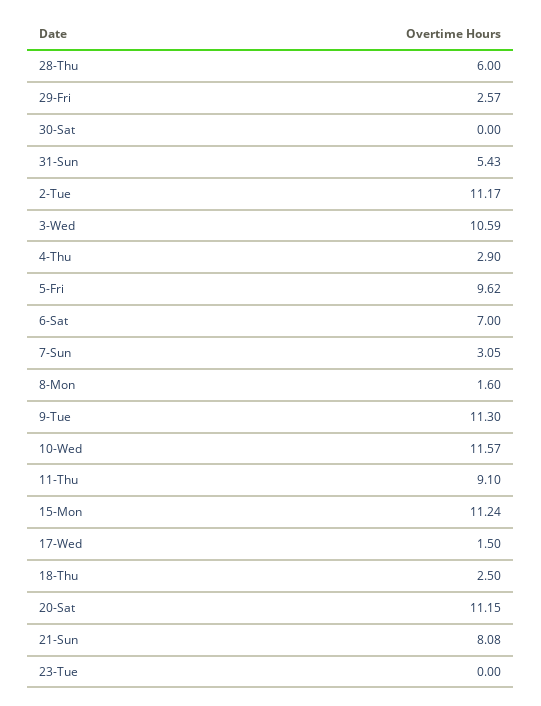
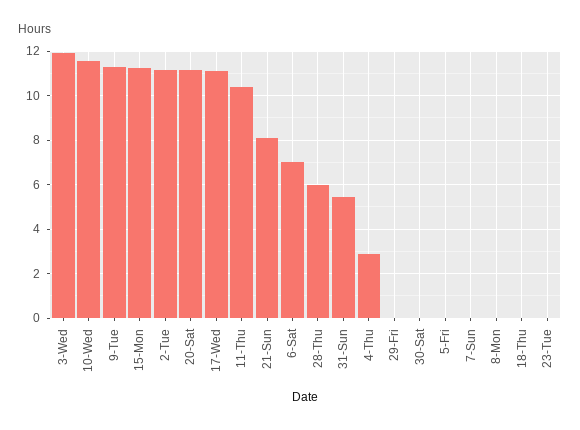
29-Fri: 2.57 -> 0
3-Wed: 10.59 -> 12
5-Fri: 9.62 -> 0
7-Sun: 3.05 -> 0
8-Mon: 1.6 -> 0
11-Thu: 9.1 -> 10.5
17-Wed: 1.5 -> 11
18-Thu: 2.5 -> 0

